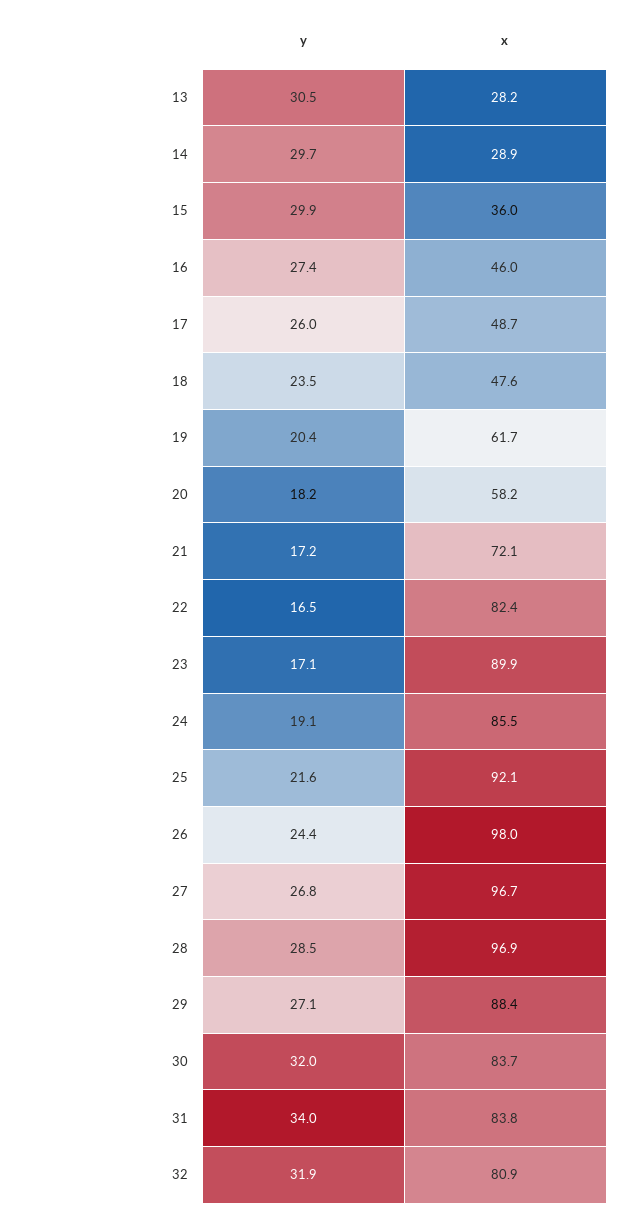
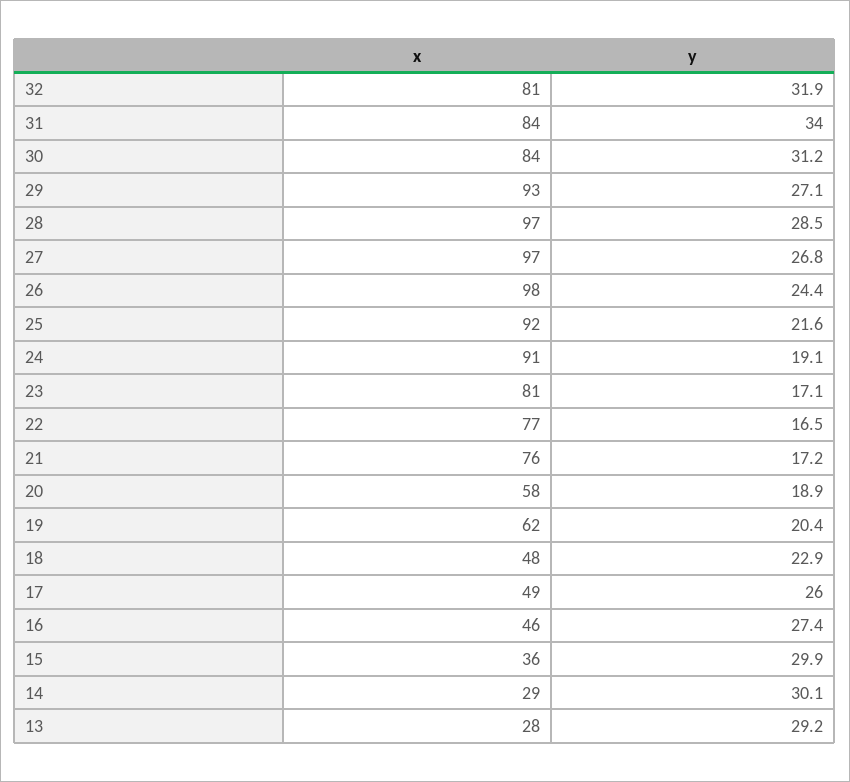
y, 13: 30.5 -> 29.2
y, 14: 29.7 -> 30.1
y, 18: 23.5 -> 22.9
y, 20: 18.2 -> 18.9
x, 21: 72.1 -> 76
x, 22: 82.4 -> 77
x, 23: 89.9 -> 81
x, 24: 85.5 -> 91
x, 29: 88.4 -> 93
y, 30: 32 -> 31.2

